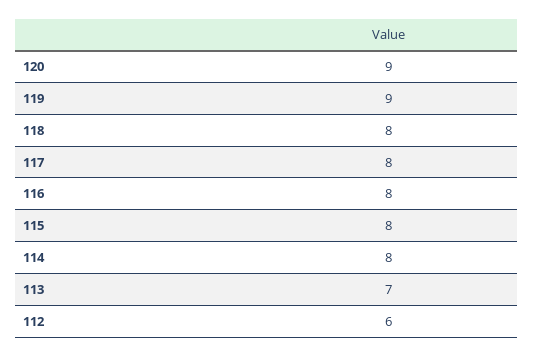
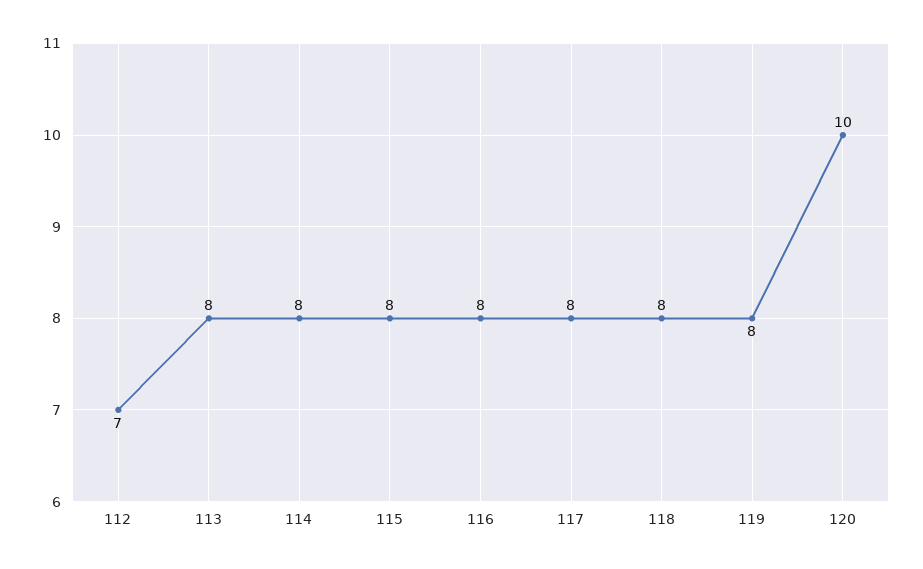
120: 9 -> 10
119: 9 -> 8
113: 7 -> 8
112: 6 -> 7

